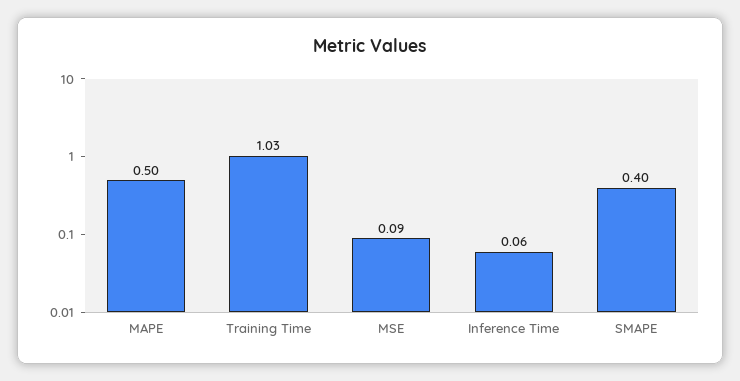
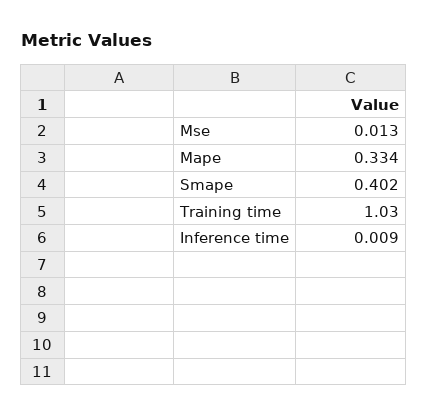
MAPE: 0.5 -> 0.334
MSE: 0.09 -> 0.013
Inference Time: 0.06 -> 0.009

